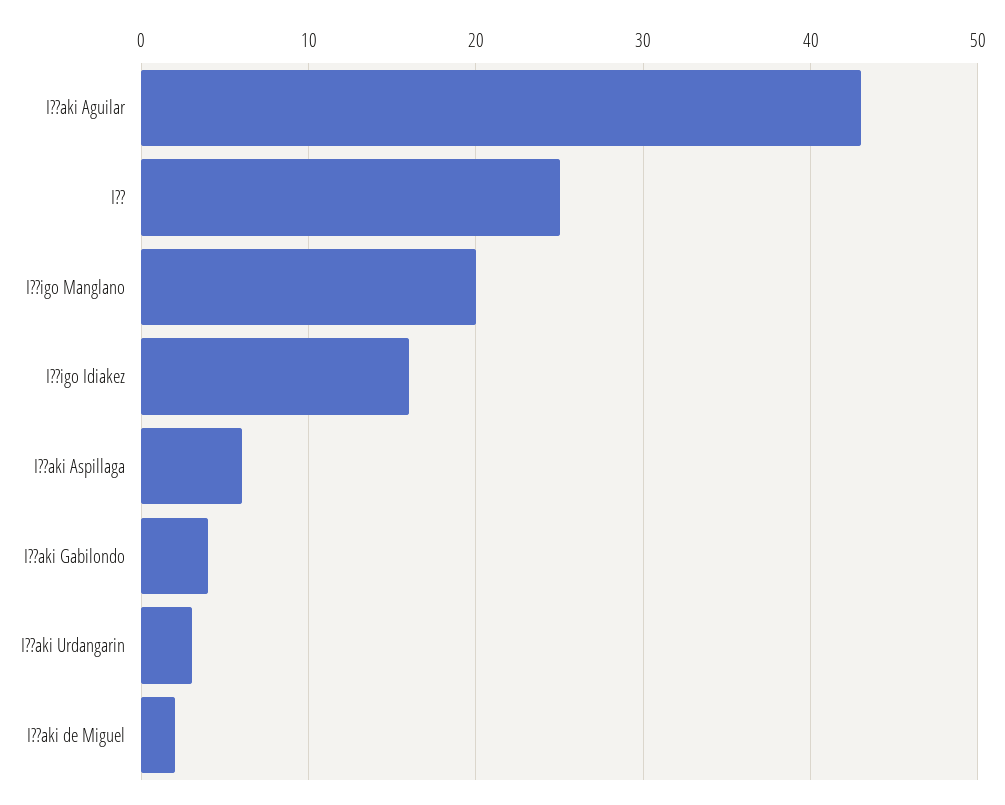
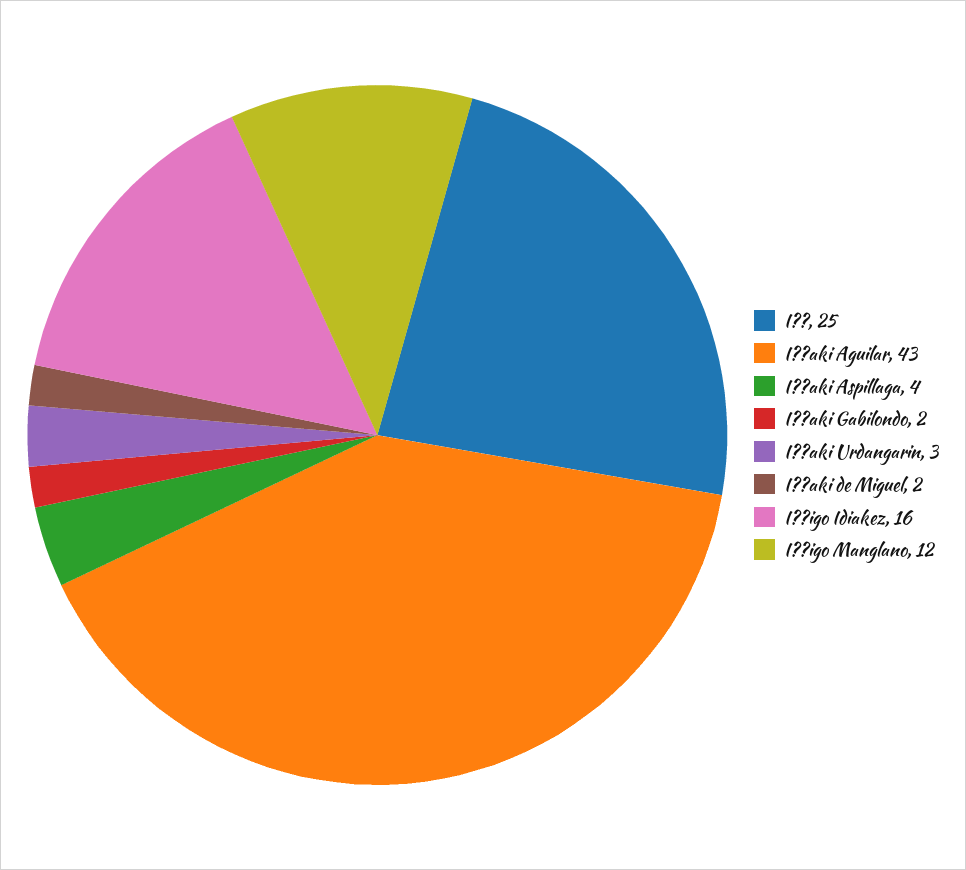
I??igo Manglano: 20 -> 12
I??aki Aspillaga: 6 -> 4
I??aki Gabilondo: 4 -> 2

